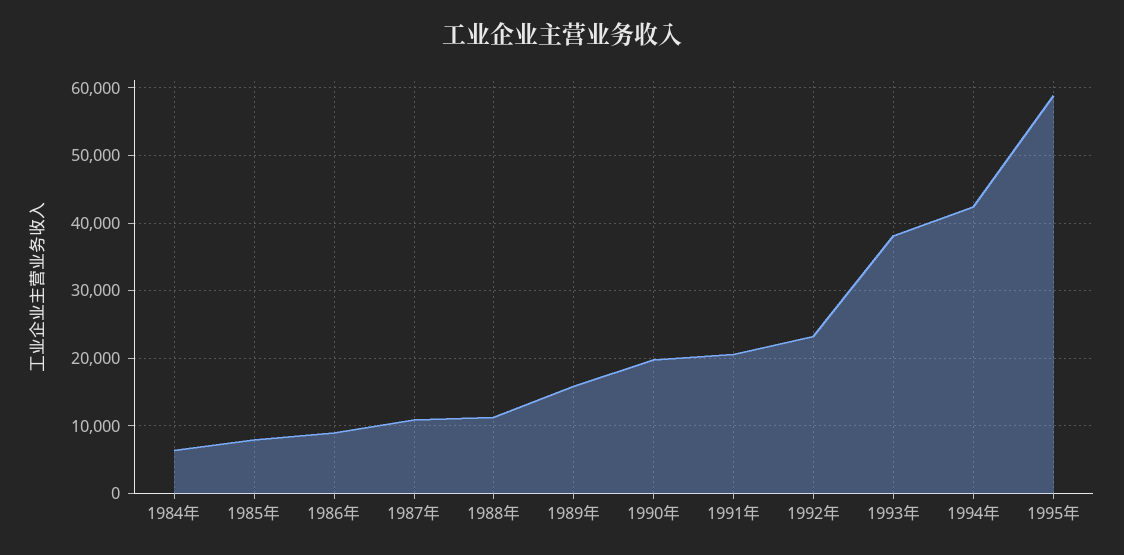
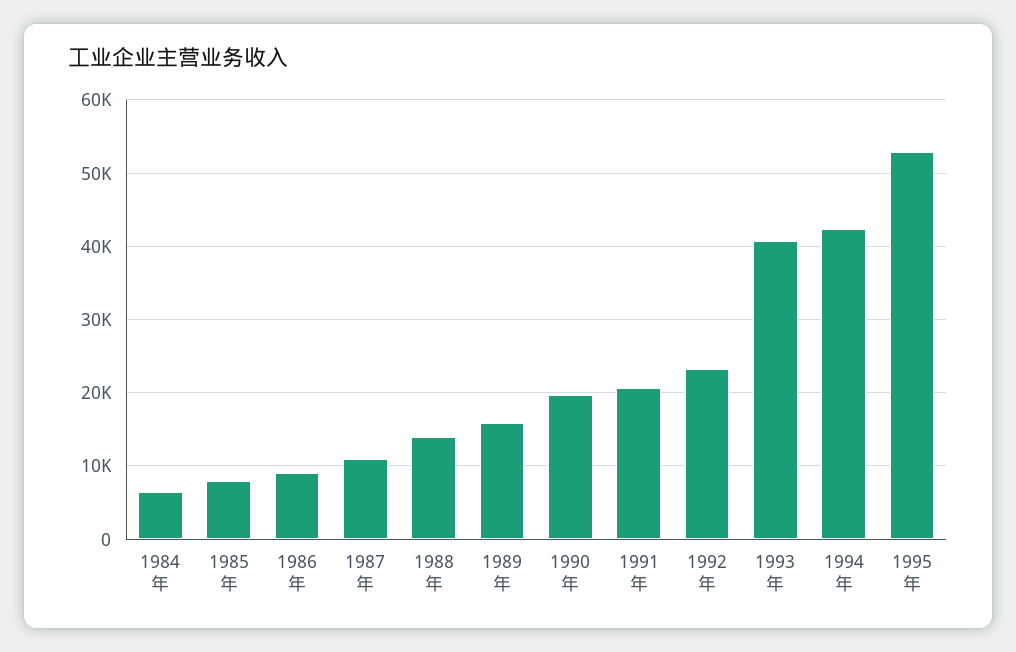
1988年: 11000 -> 14000
1993年: 38000 -> 41000
1995年: 59000 -> 53000

